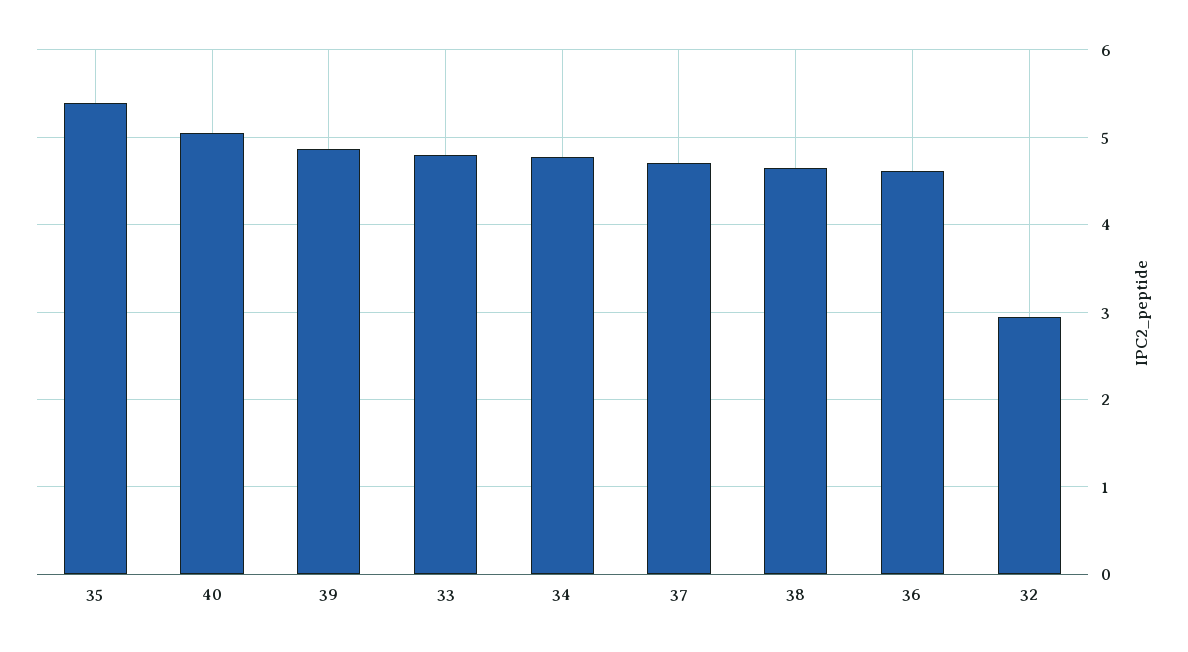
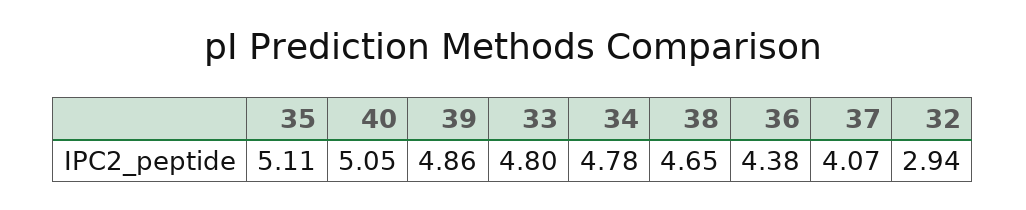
35: 5.4 -> 5.11
37: 4.7 -> 4.07
36: 4.6 -> 4.38

